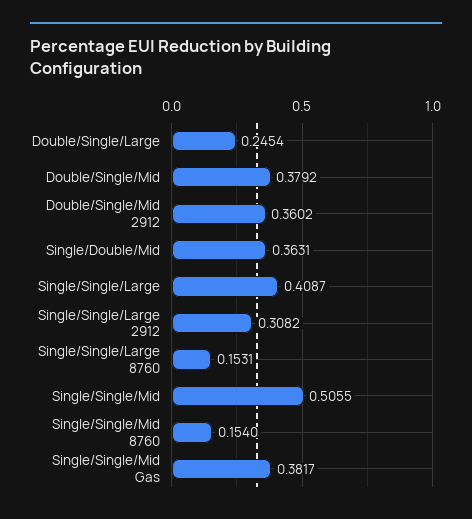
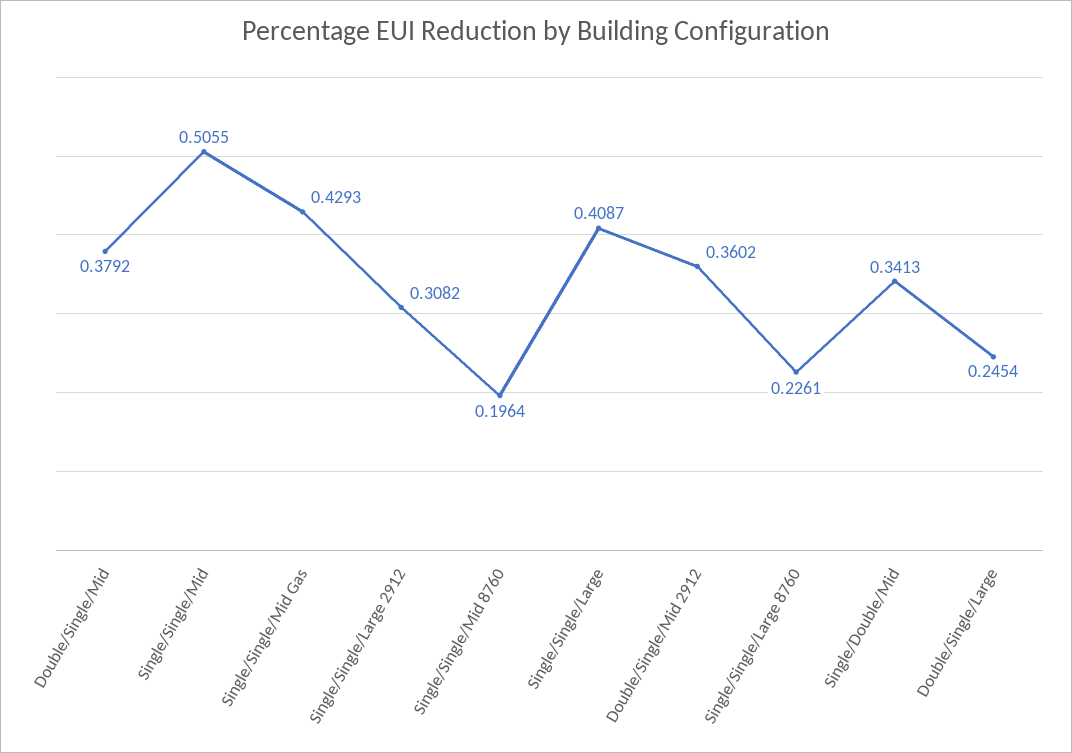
Single/Double/Mid: 0.3631 -> 0.3413
Single/Single/Large 8760: 0.1531 -> 0.2261
Single/Single/Mid 8760: 0.154 -> 0.1964
Single/Single/Mid Gas: 0.3817 -> 0.4293

